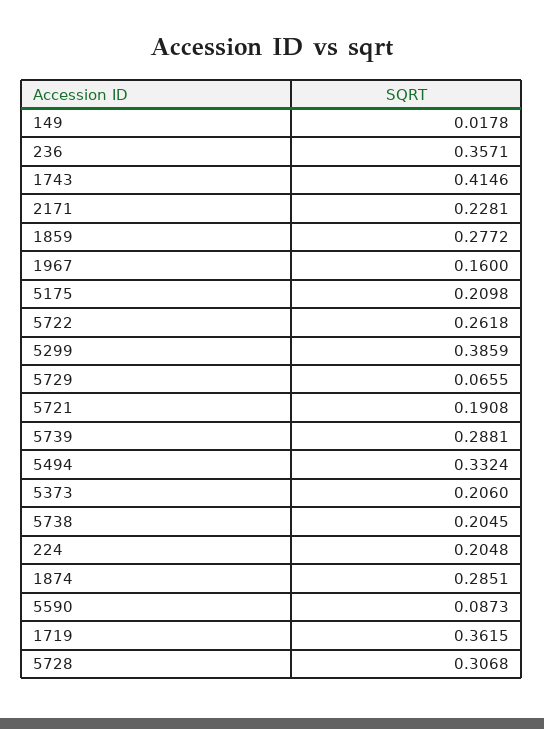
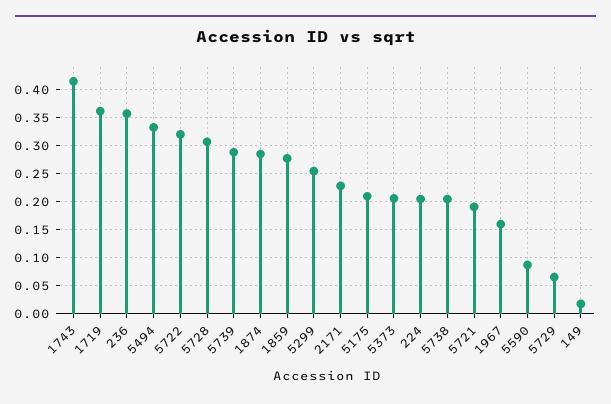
5722: 0.2618 -> 0.325
5299: 0.3859 -> 0.25

